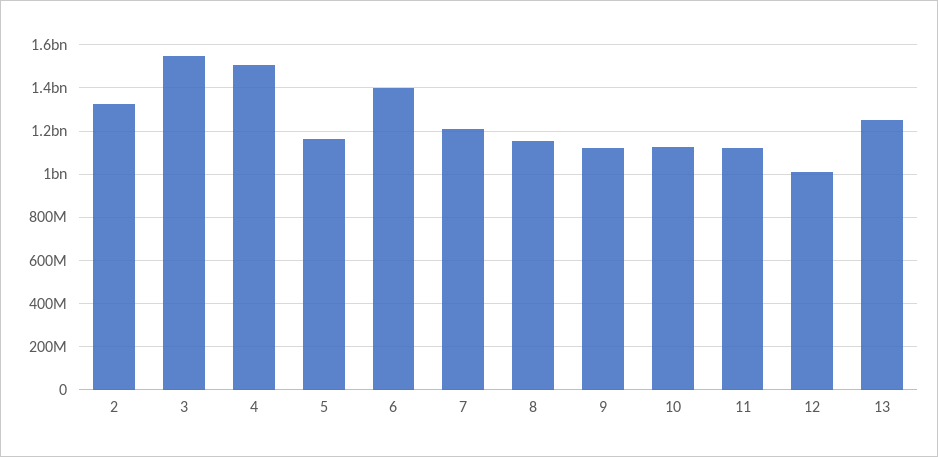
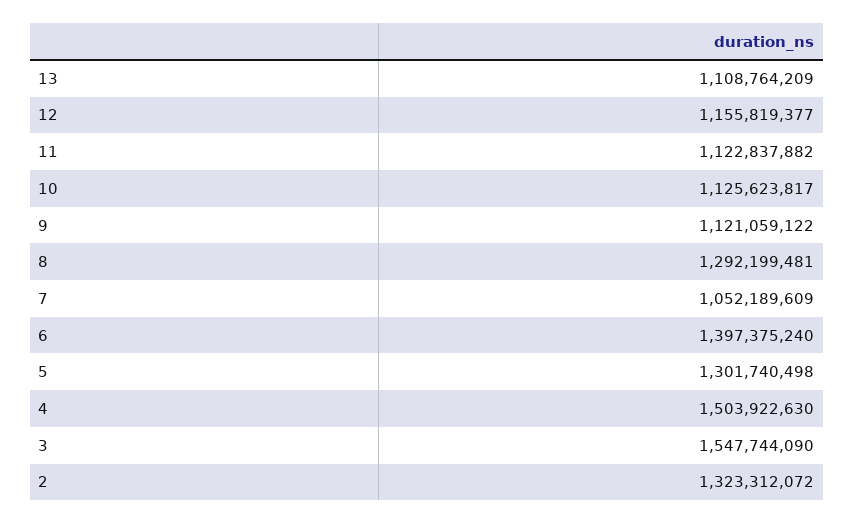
5: 1150000000 -> 1301740498
7: 1200000000 -> 1052189609
8: 1150000000 -> 1292199481
12: 1000000000 -> 1155819377
13: 1250000000 -> 1108764209

